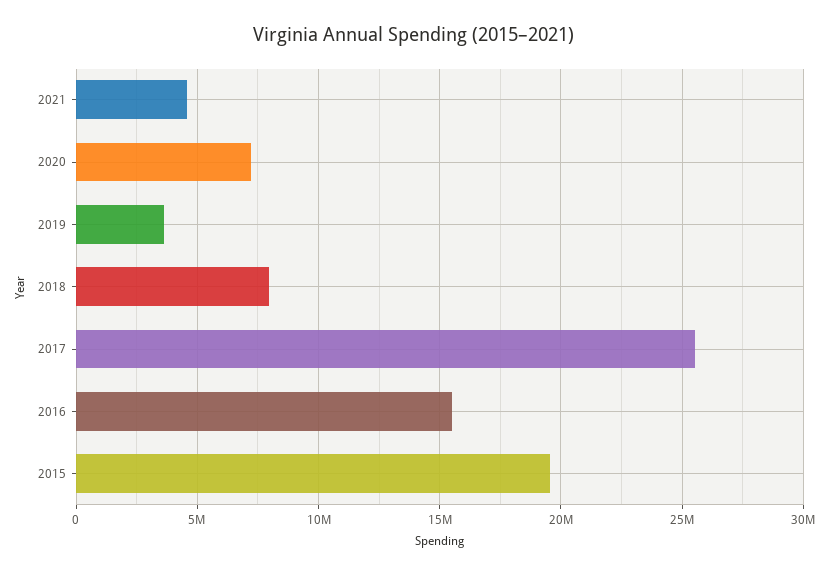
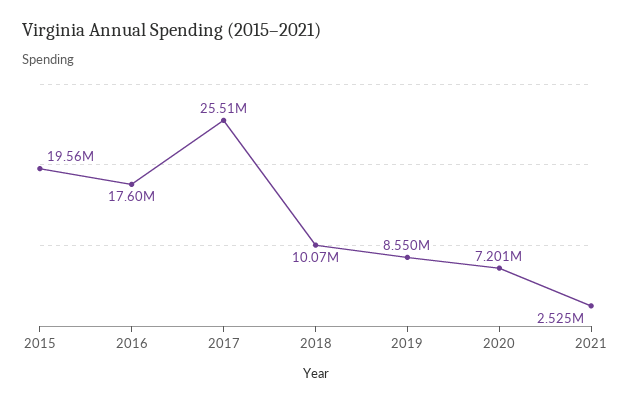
2021: 4500000 -> 2525000
2019: 3500000 -> 8550000
2018: 8000000 -> 10070000
2016: 15500000 -> 17600000

